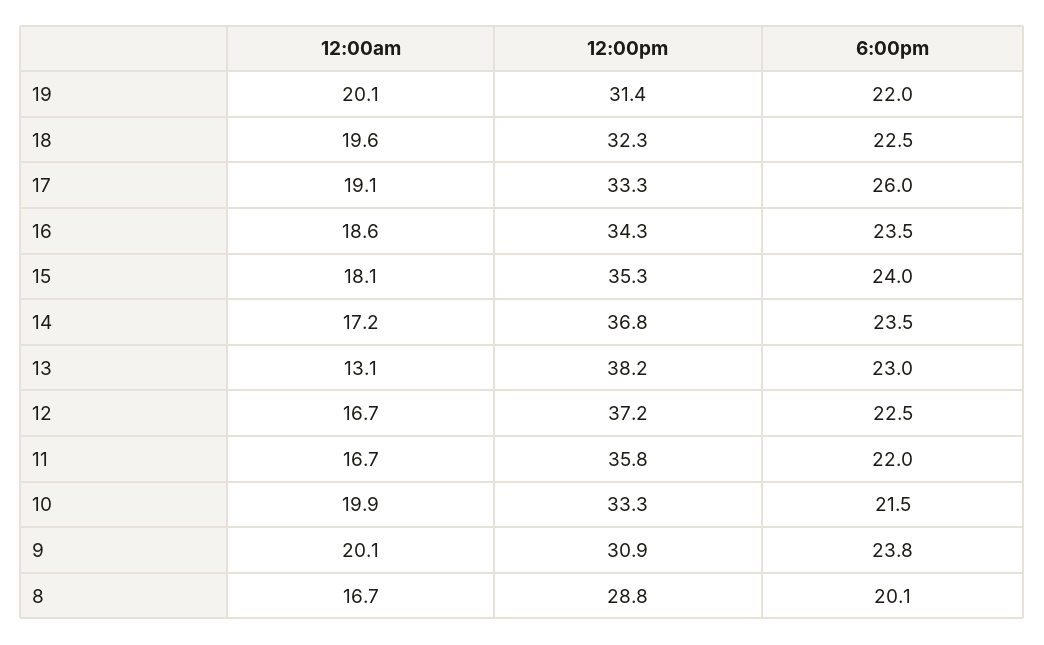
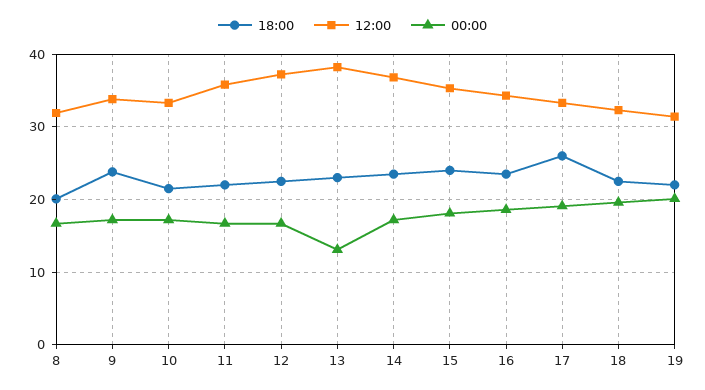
12:00am, 10: 19.9 -> 17
12:00am, 9: 20.1 -> 17
12:00pm, 9: 30.9 -> 34
12:00pm, 8: 28.8 -> 32

